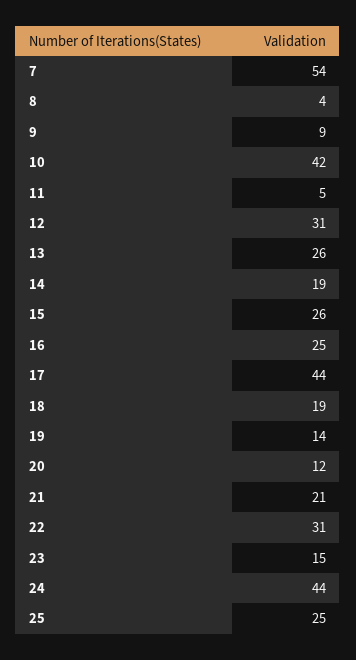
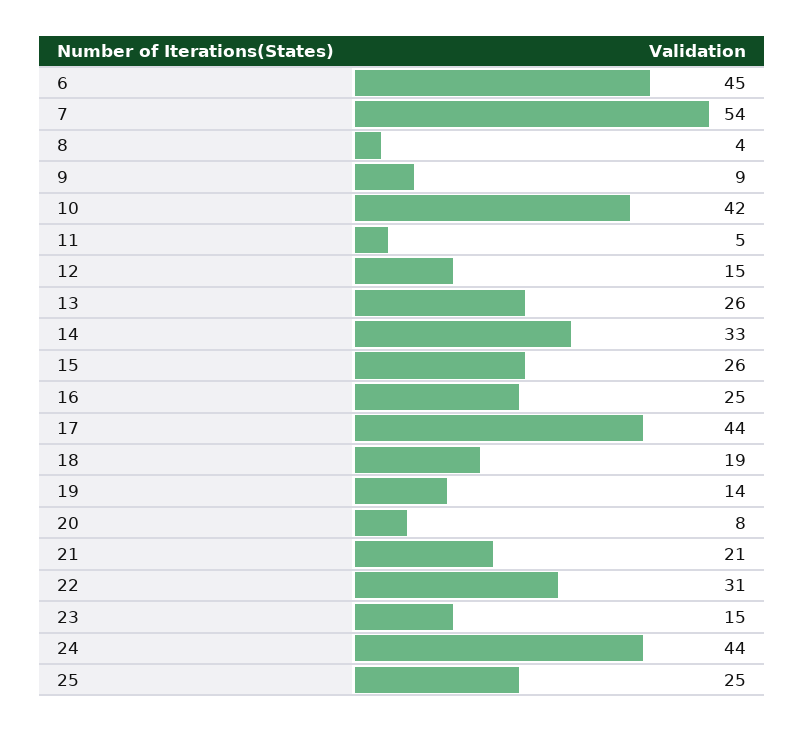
12: 31 -> 15
14: 19 -> 33
20: 12 -> 8
6: none -> 45

